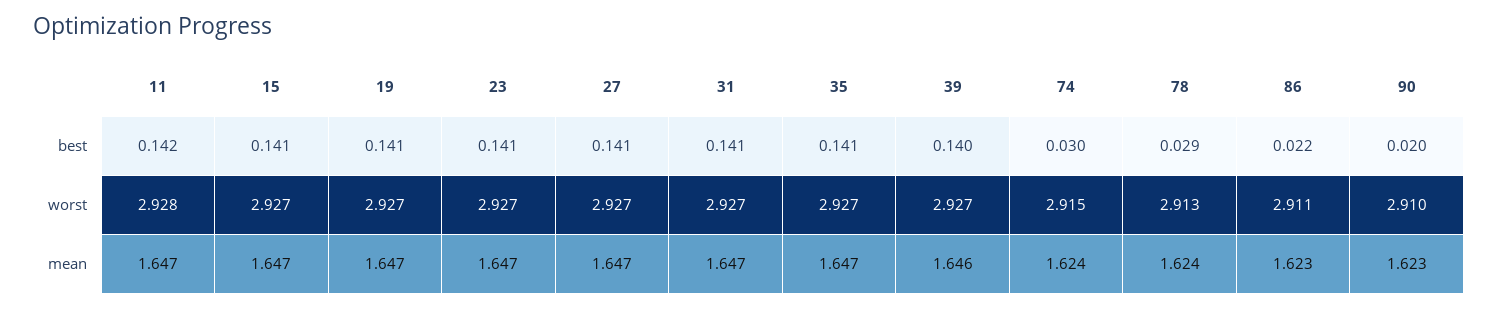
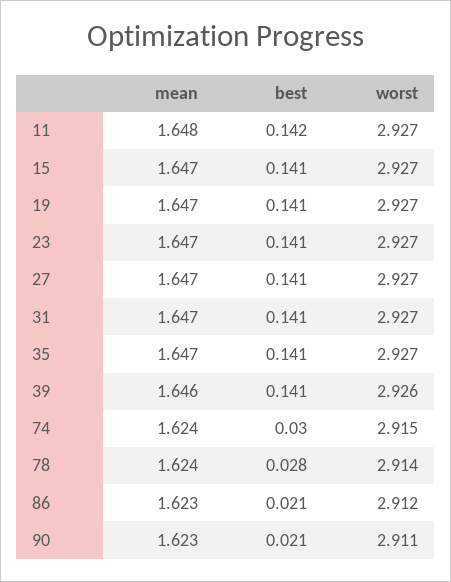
39, best: 0.14 -> 0.141
78, best: 0.029 -> 0.028
86, best: 0.022 -> 0.021
90, best: 0.02 -> 0.021
11, worst: 2.928 -> 2.927
39, worst: 2.927 -> 2.926
78, worst: 2.913 -> 2.914
86, worst: 2.911 -> 2.912
90, worst: 2.91 -> 2.911
11, mean: 1.647 -> 1.648

